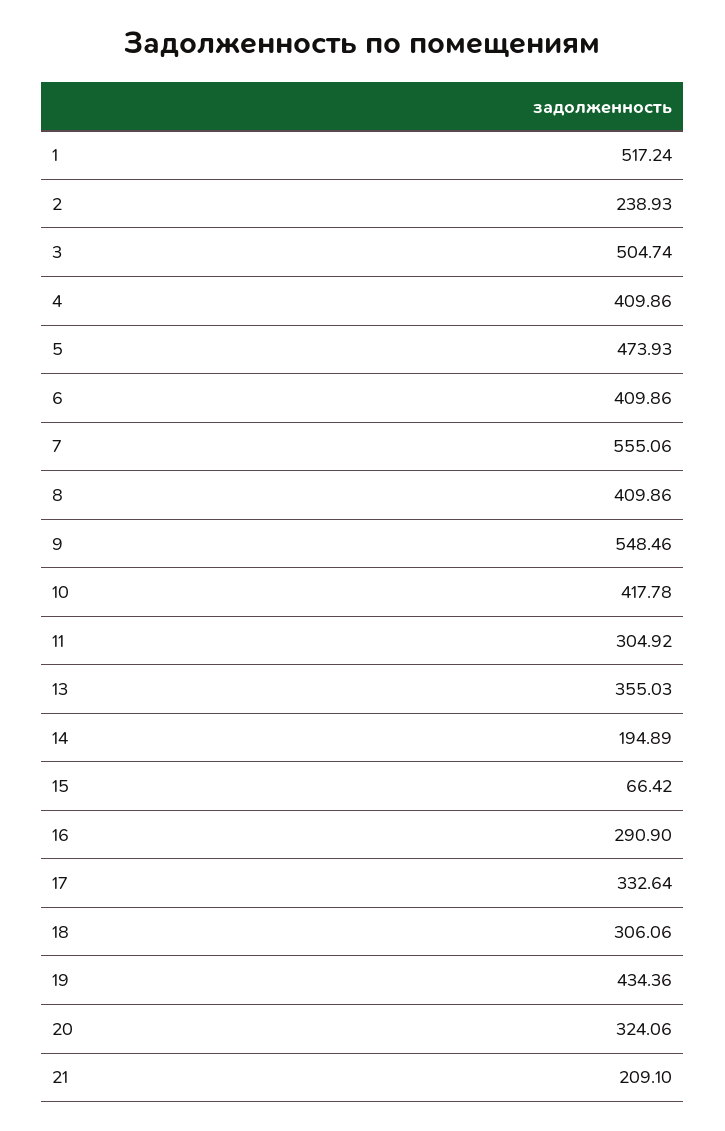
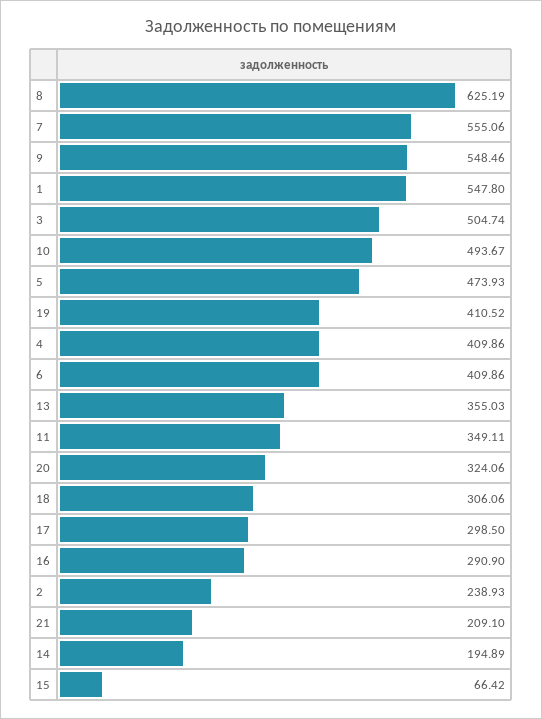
1: 517.24 -> 547.8
8: 409.86 -> 625.19
10: 417.78 -> 493.67
11: 304.92 -> 349.11
17: 332.64 -> 298.5
19: 434.36 -> 410.52

